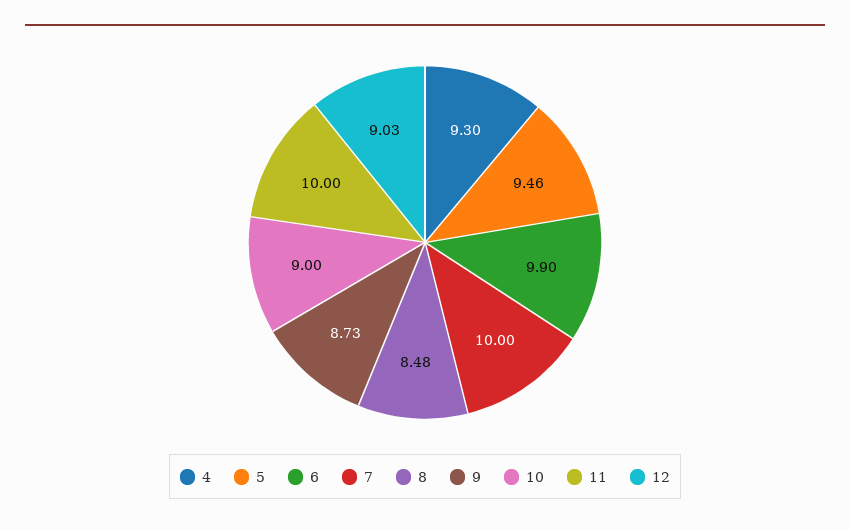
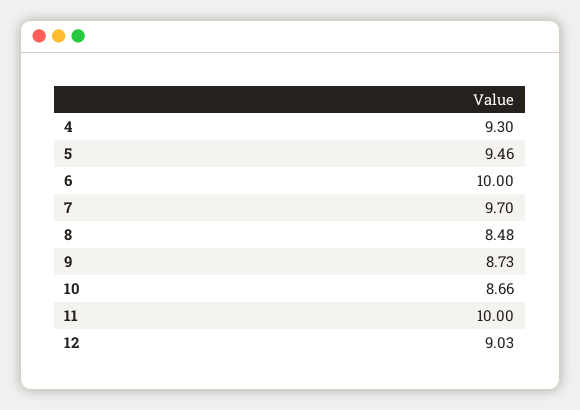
6: 9.9 -> 10
7: 10 -> 9.7
10: 9 -> 8.66

